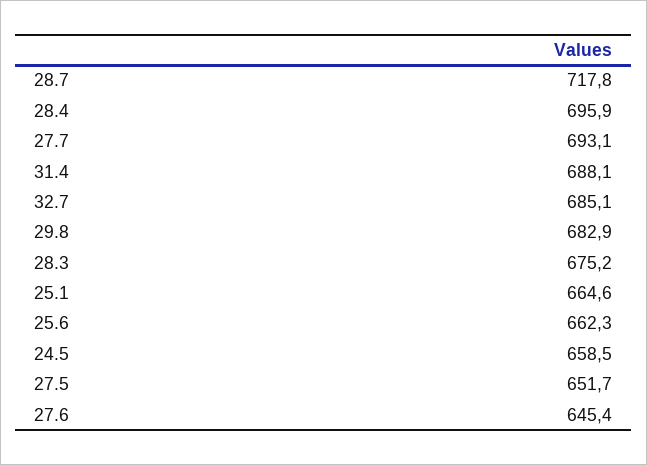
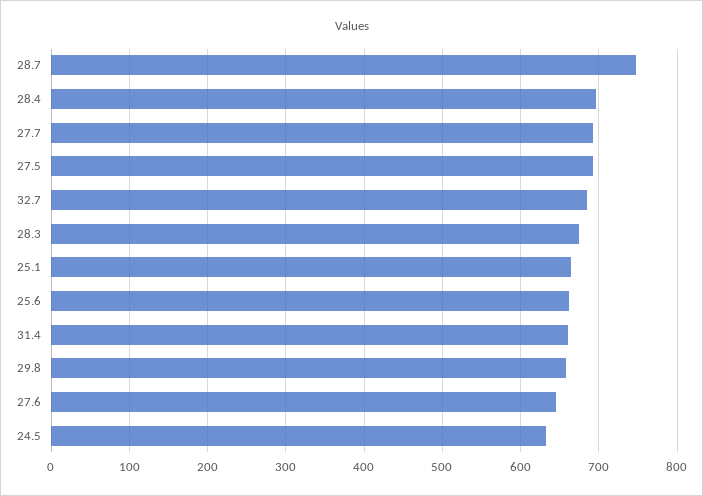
28.7: 717.8 -> 750
31.4: 688.1 -> 660
29.8: 682.9 -> 660
24.5: 658.5 -> 630
27.5: 651.7 -> 690

